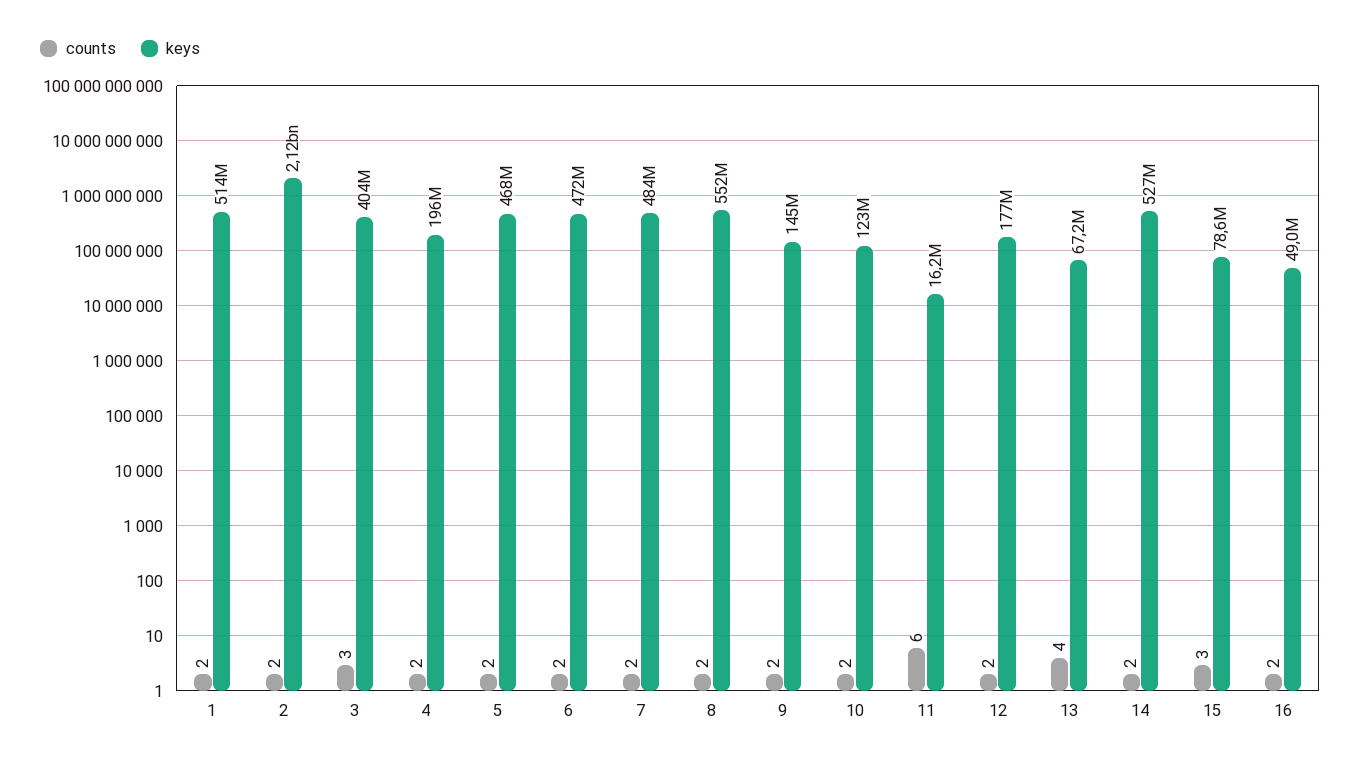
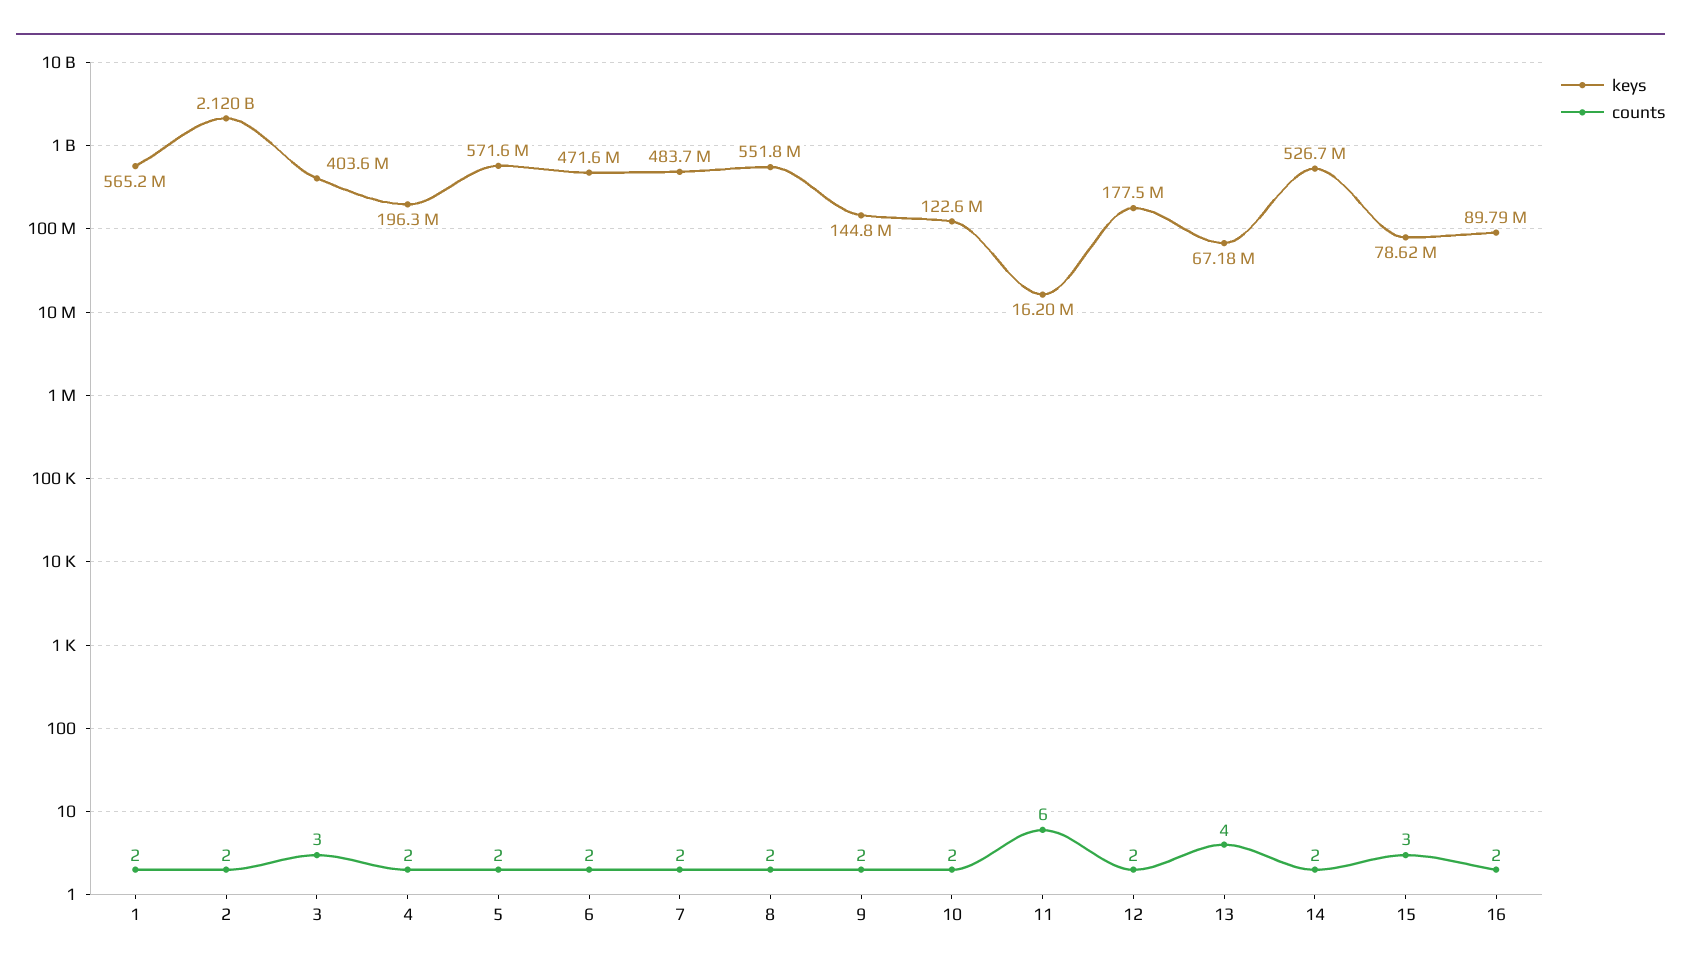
keys, 1: 514000000 -> 565200000
keys, 5: 468000000 -> 571600000
keys, 16: 49000000 -> 89790000

